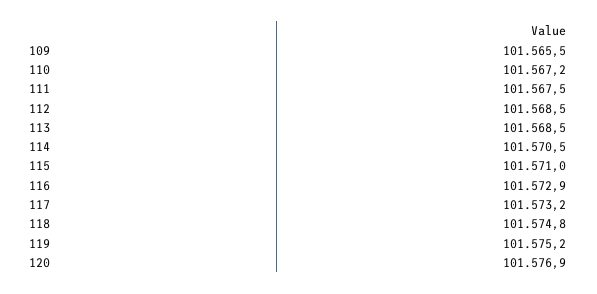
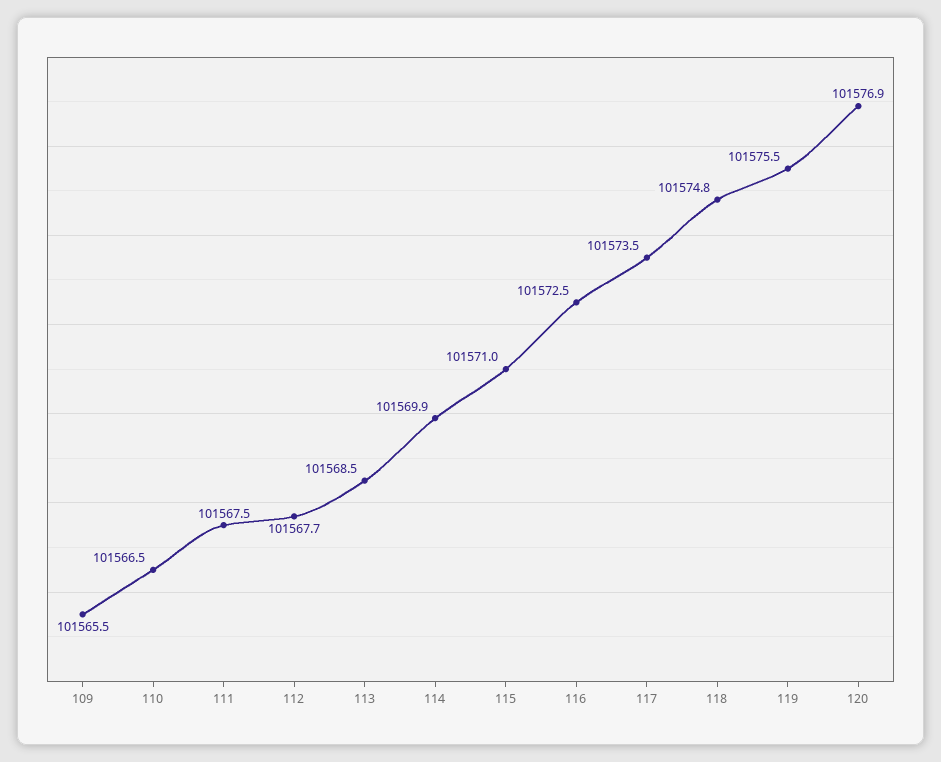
110: 101567.2 -> 101566.5
112: 101568.5 -> 101567.7
114: 101570.5 -> 101569.9
116: 101572.9 -> 101572.5
117: 101573.2 -> 101573.5
119: 101575.2 -> 101575.5

